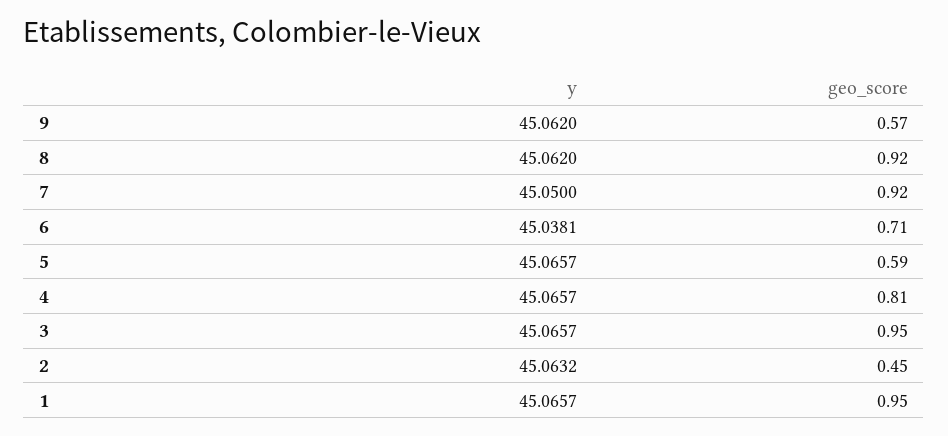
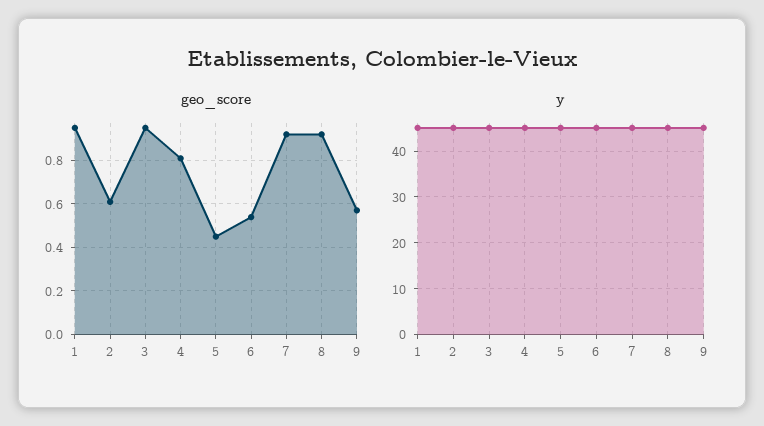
geo_score, 6: 0.71 -> 0.55
geo_score, 5: 0.59 -> 0.45
geo_score, 2: 0.45 -> 0.6

